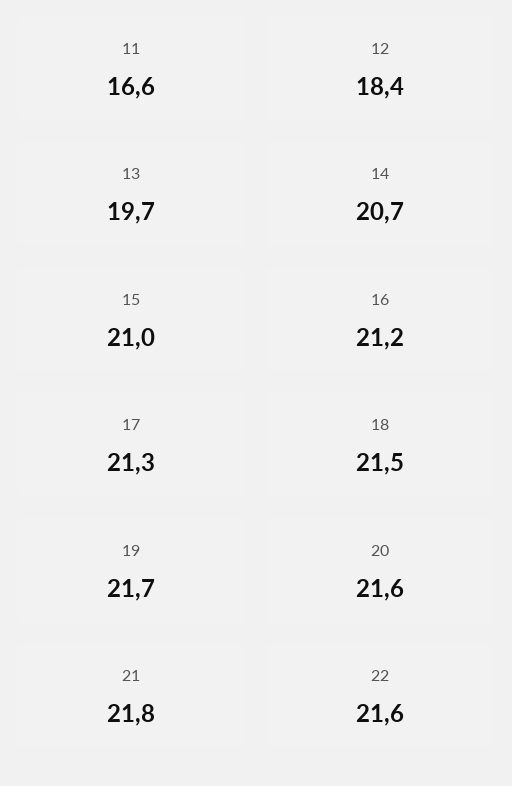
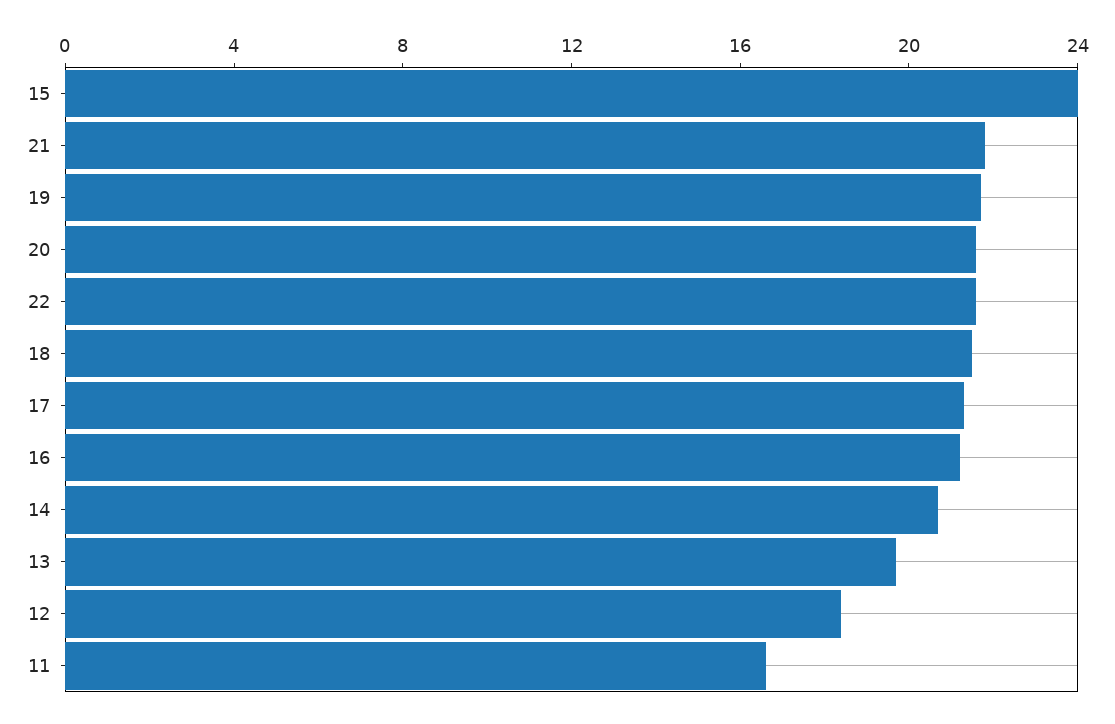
15: 21 -> 24

